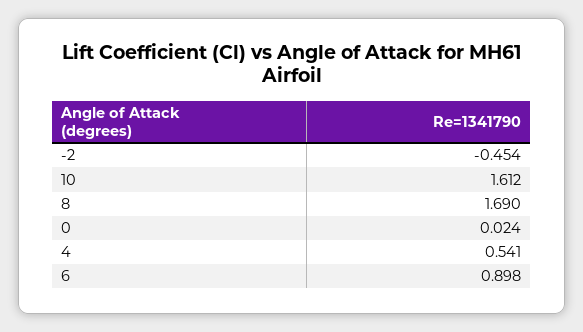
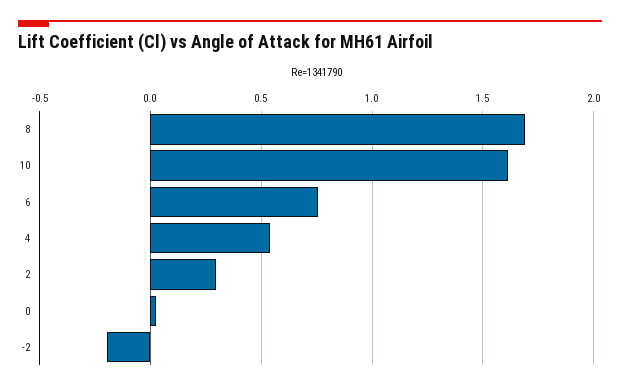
-2: -0.454 -> -0.2
6: 0.898 -> 0.75
2: none -> 0.3

